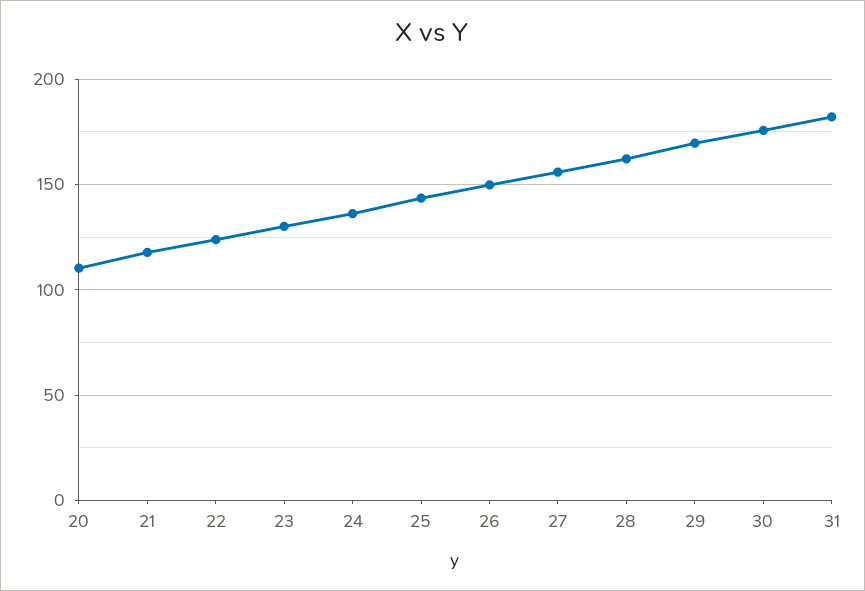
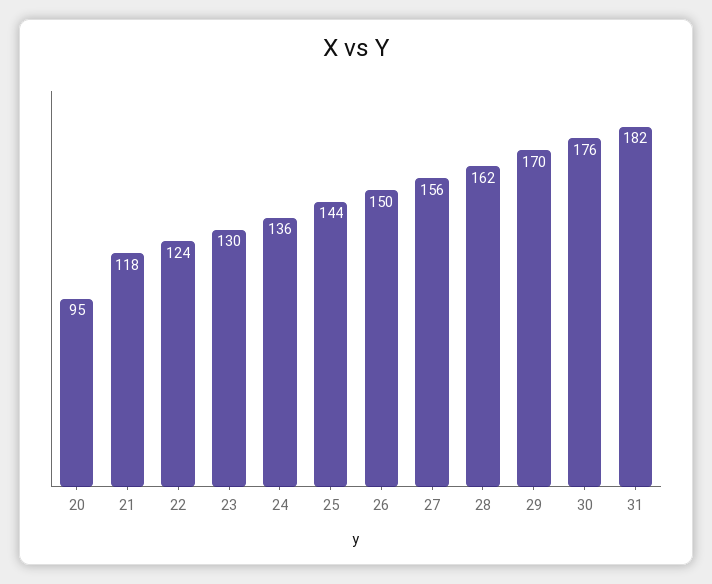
20: 110 -> 95

